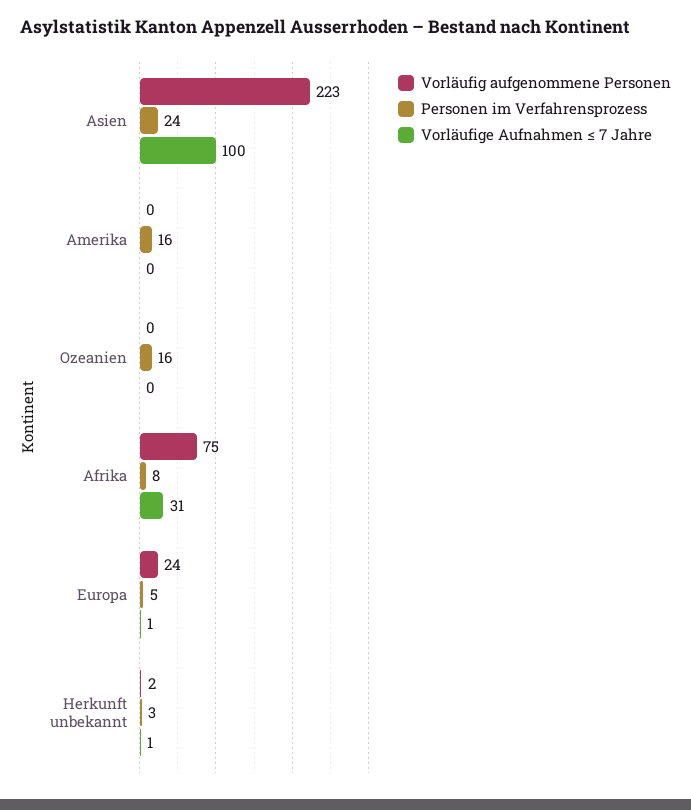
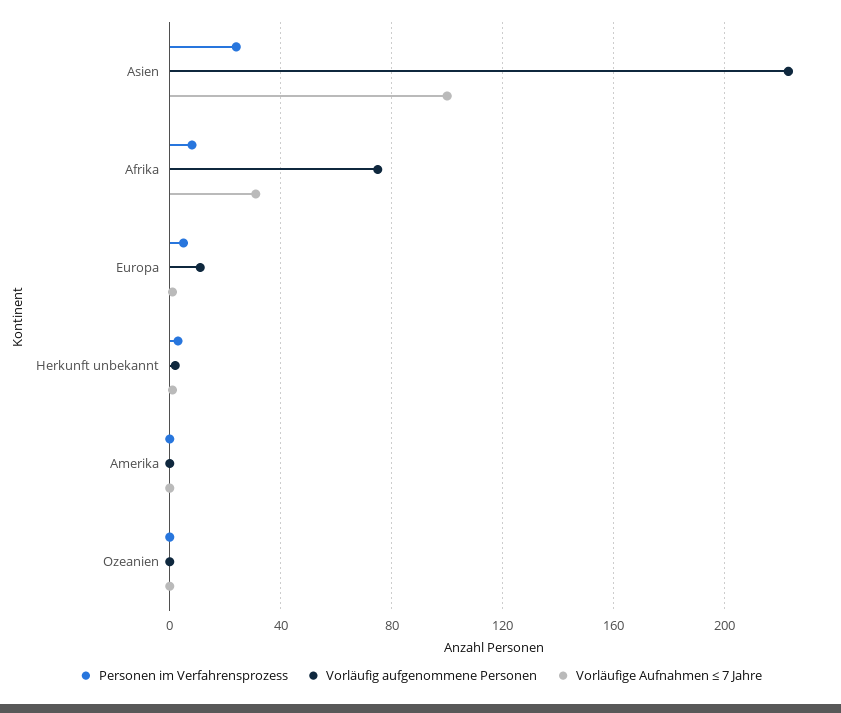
Personen im Verfahrensprozess, Amerika: 16 -> 0
Personen im Verfahrensprozess, Ozeanien: 16 -> 0
Vorläufig aufgenommene Personen, Europa: 24 -> 10

